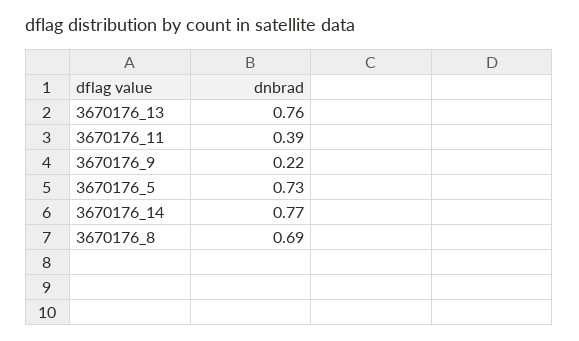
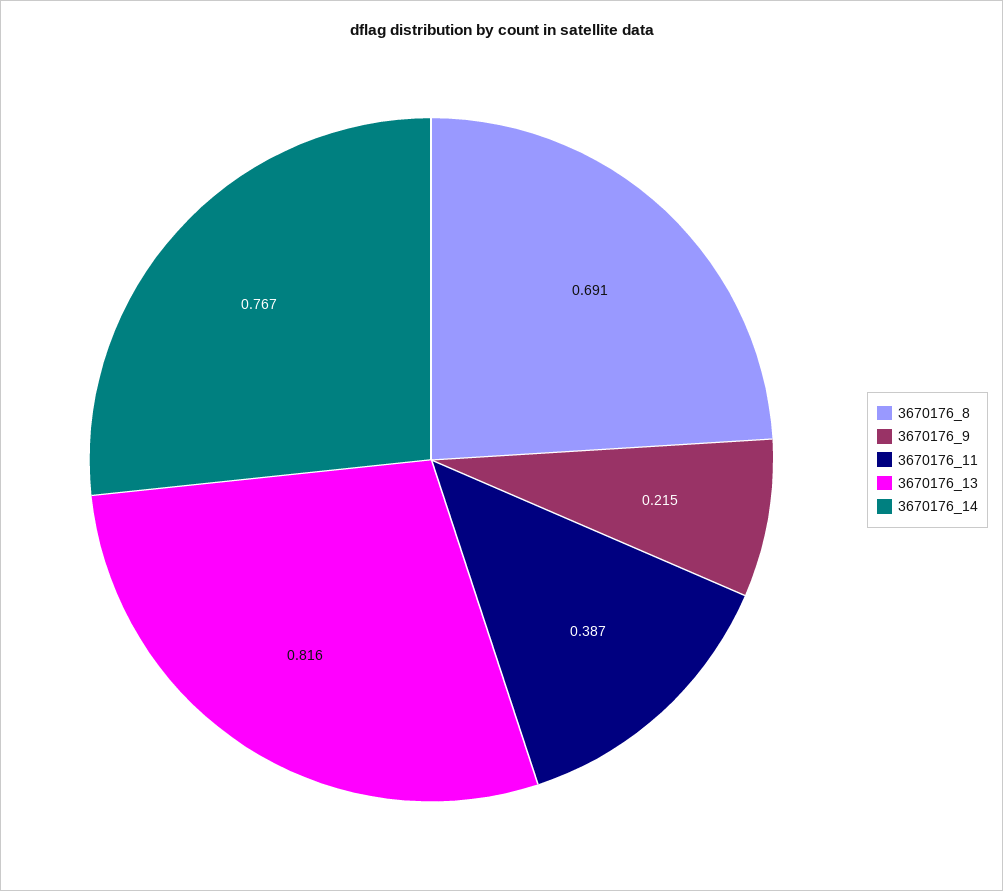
3670176_13: 0.76 -> 0.816
3670176_5: 0.73 -> none

